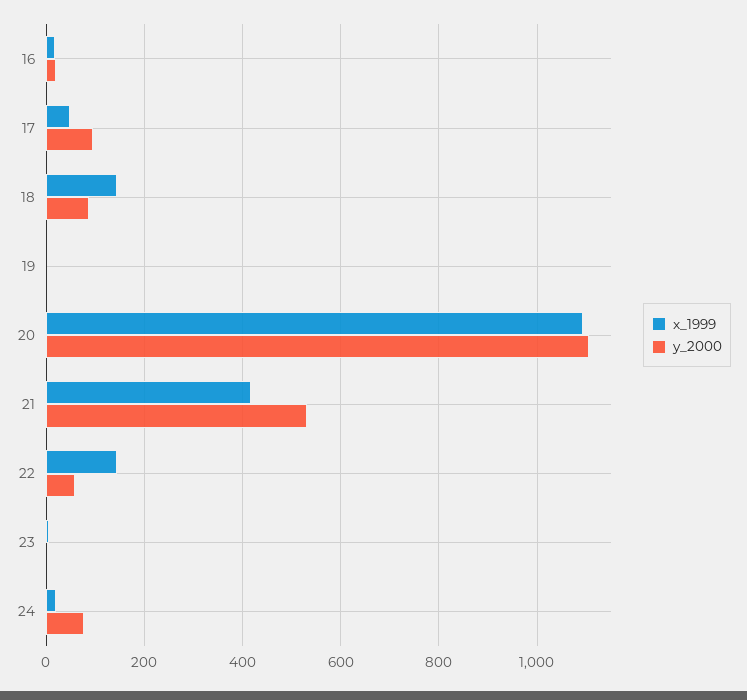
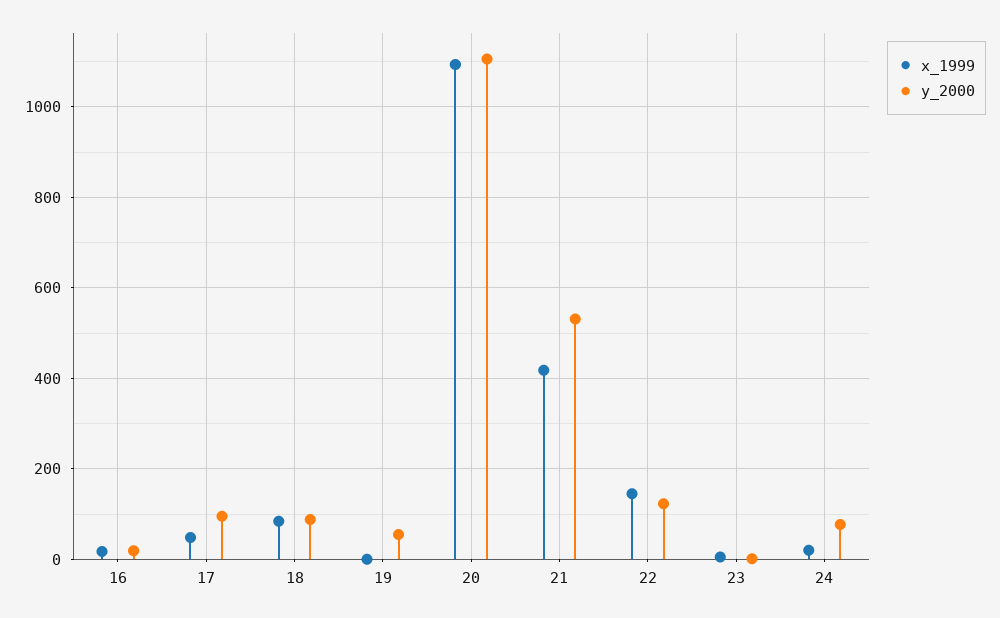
x_1999, 18: 140 -> 80
y_2000, 19: 0 -> 60
y_2000, 22: 60 -> 120

